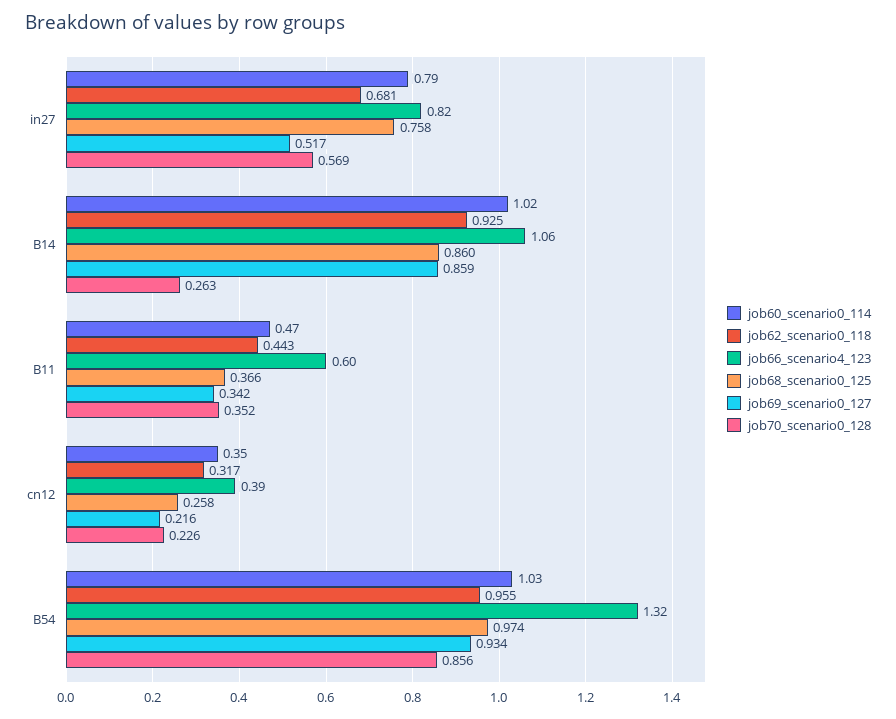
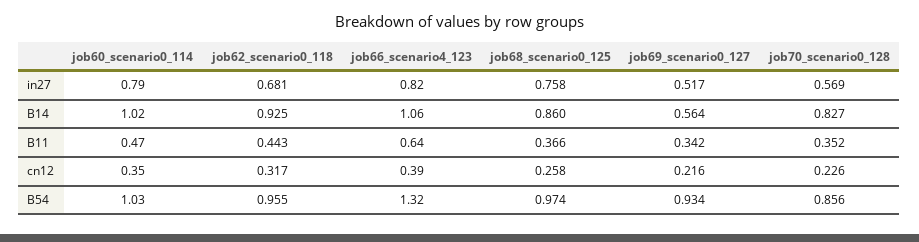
job69_scenario0_127, B14: 0.859 -> 0.564
job70_scenario0_128, B14: 0.263 -> 0.827
job66_scenario4_123, B11: 0.6 -> 0.64

